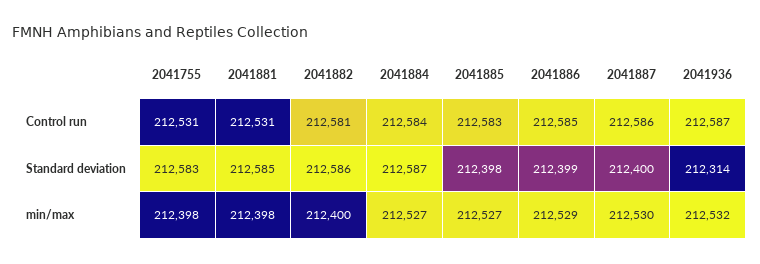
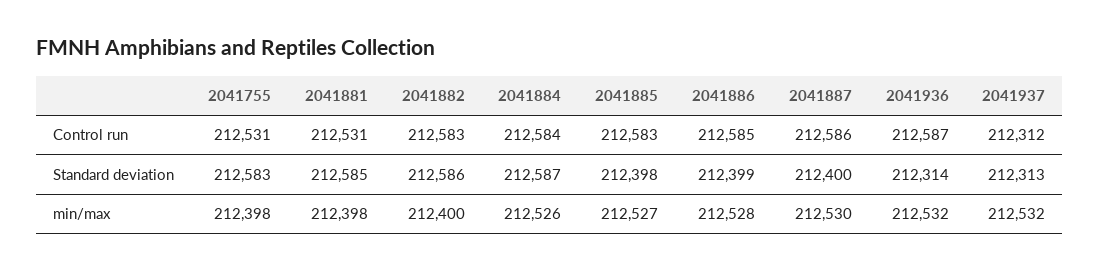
2041882, Control run: 212581 -> 212583
2041884, min/max: 212527 -> 212526
2041886, min/max: 212529 -> 212528
2041937, Control run: none -> 212312
2041937, Standard deviation: none -> 212313
2041937, min/max: none -> 212532

